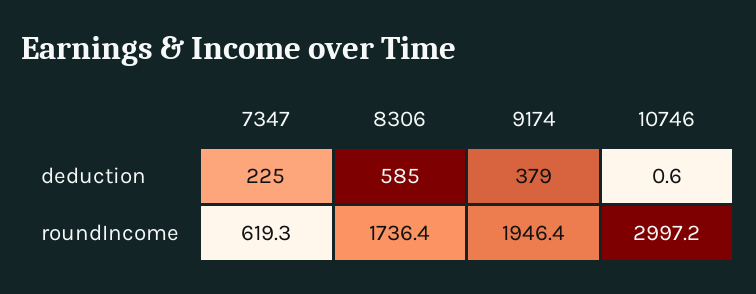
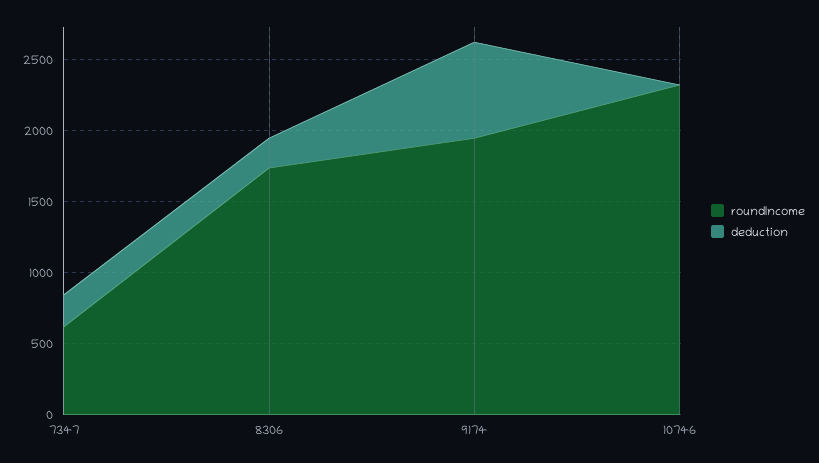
deduction, 8306: 585 -> 200
deduction, 9174: 379 -> 700
roundIncome, 10746: 2997.2 -> 2300

